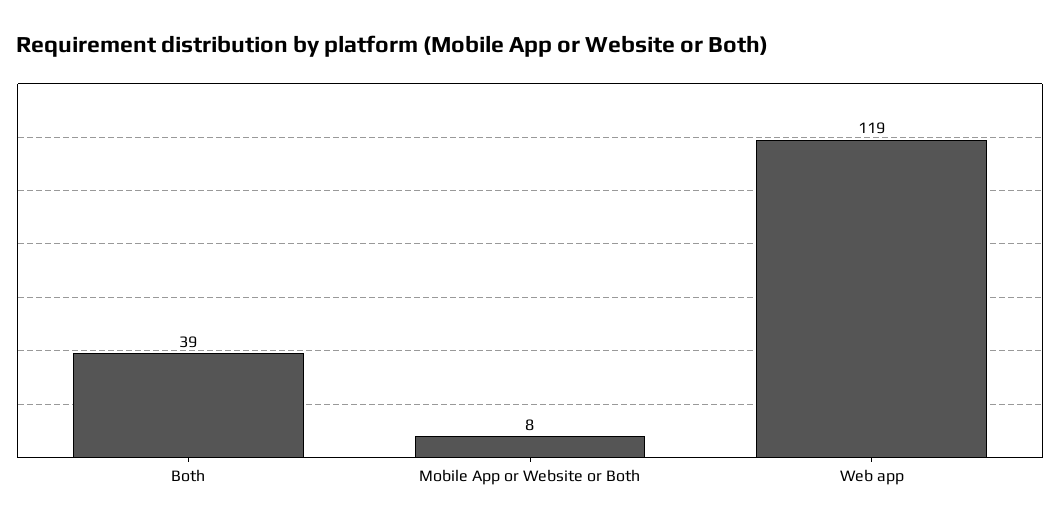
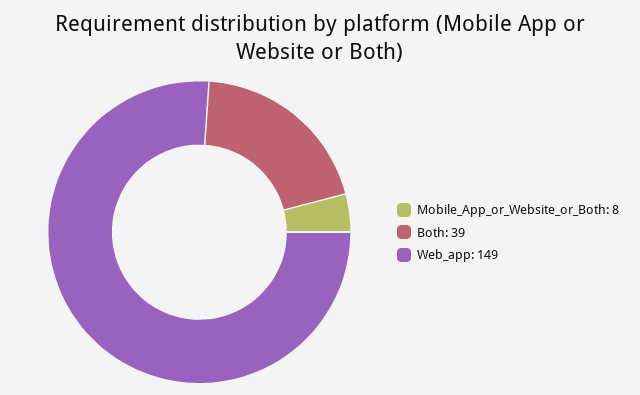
Web app: 119 -> 149

